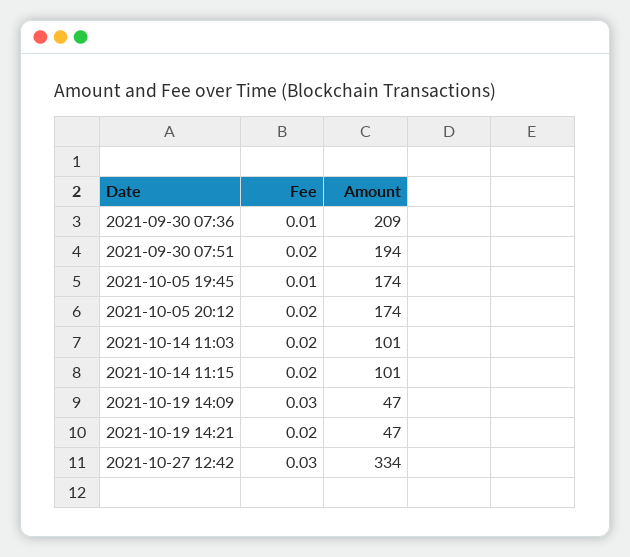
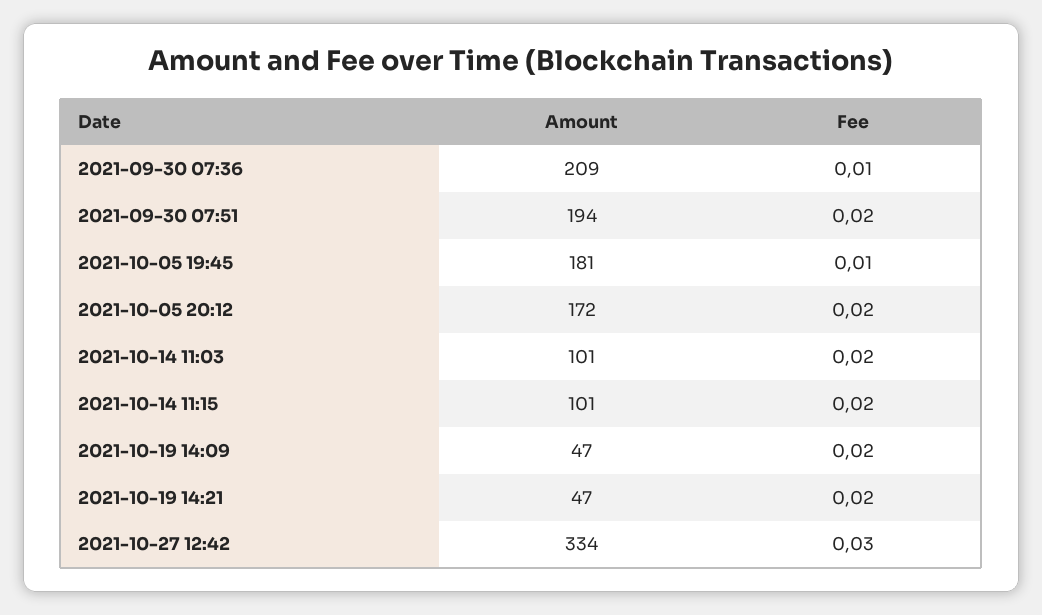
Amount, 2021-10-05 19:45: 174 -> 181
Amount, 2021-10-05 20:12: 174 -> 172
Fee, 2021-10-19 14:09: 0.03 -> 0.02

